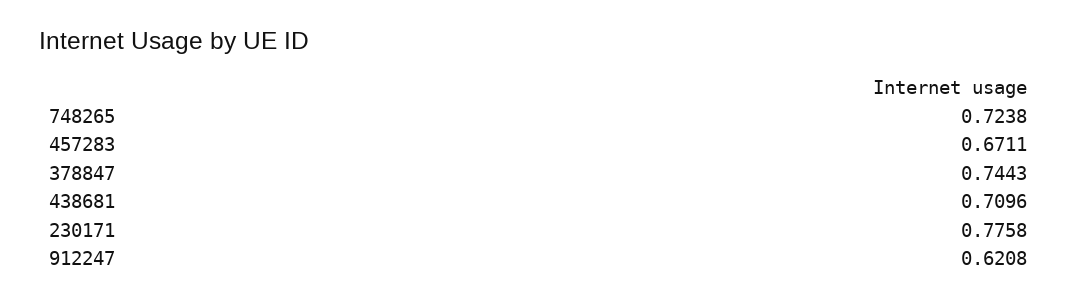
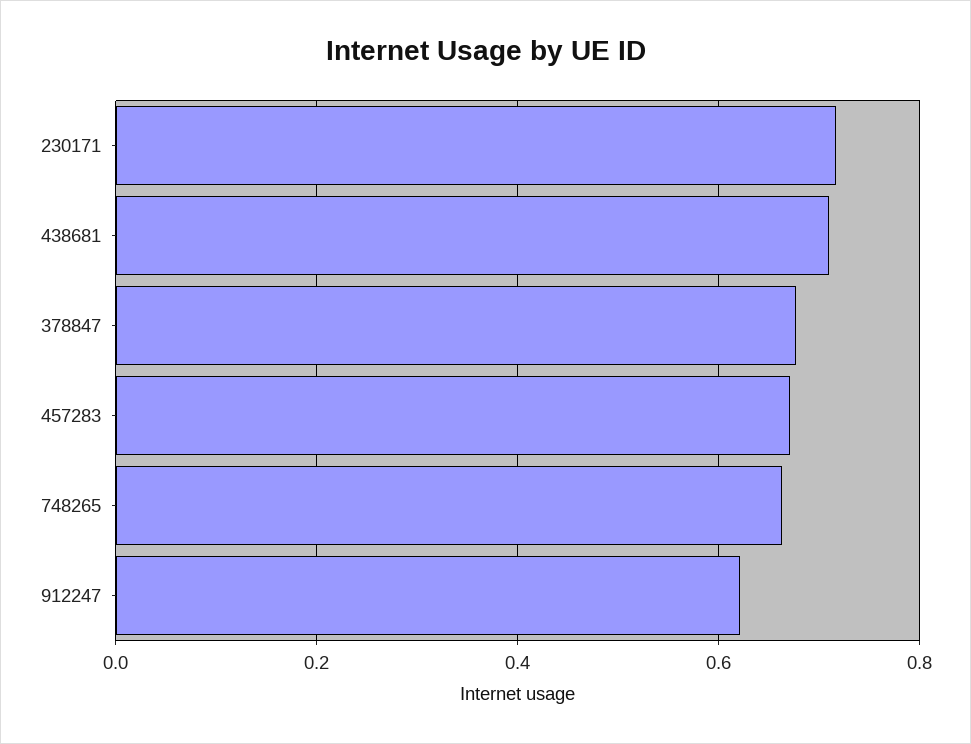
748265: 0.7238 -> 0.66
378847: 0.7443 -> 0.68
230171: 0.7758 -> 0.72

